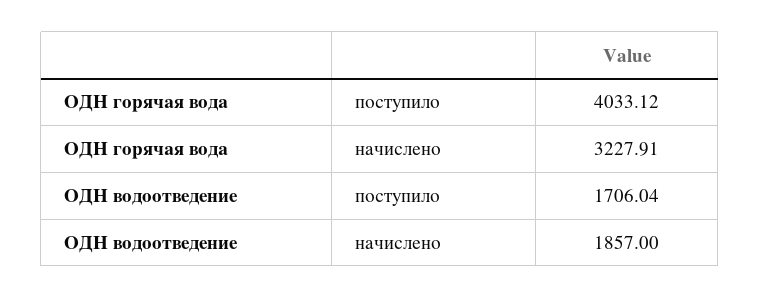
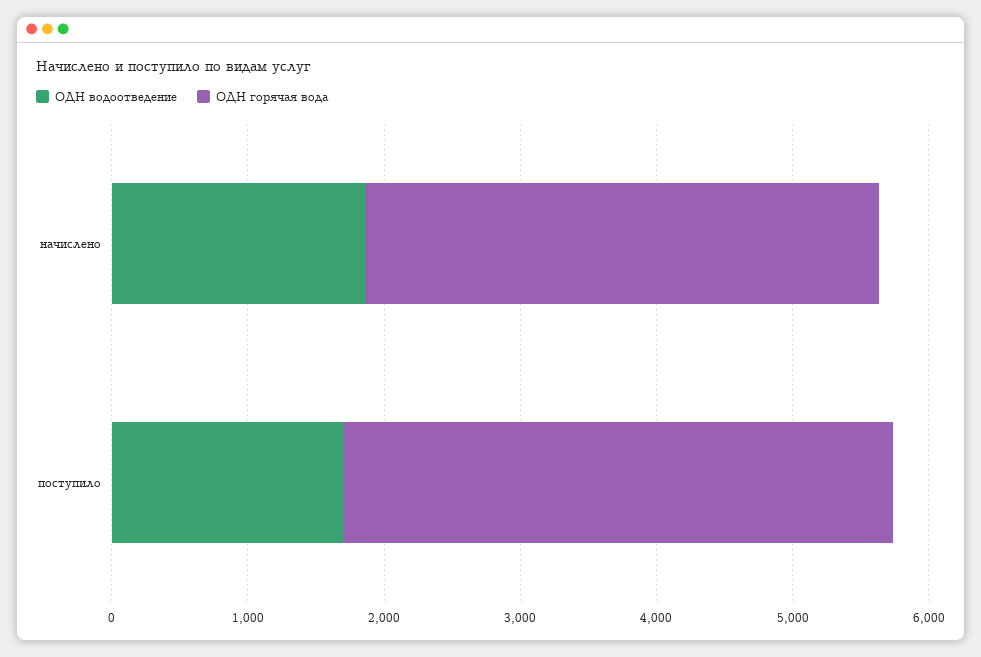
ОДН горячая вода, начислено: 3227.91 -> 3800

